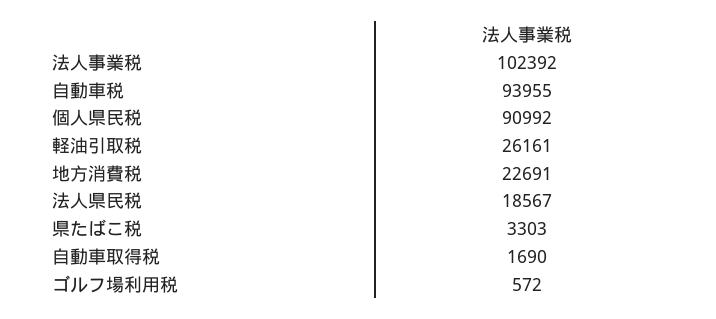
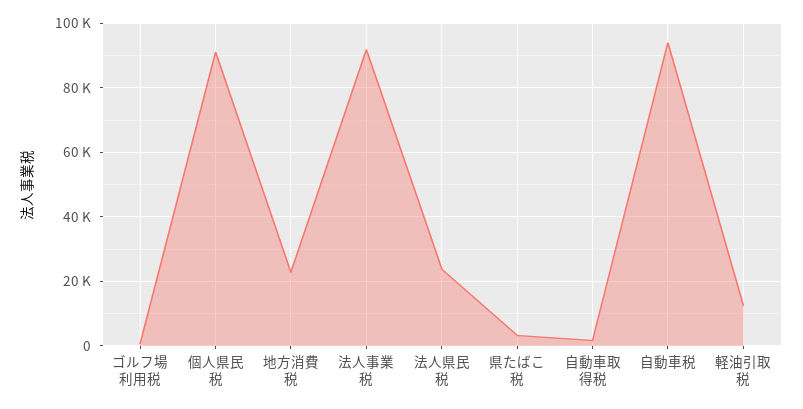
法人事業税: 102392 -> 92000
軽油引取税: 26161 -> 12000
法人県民税: 18567 -> 24000

